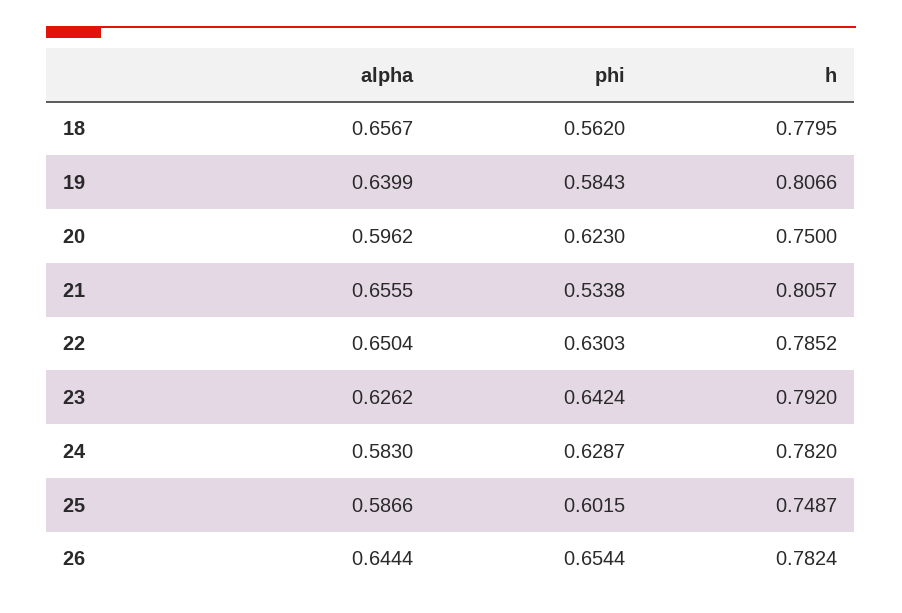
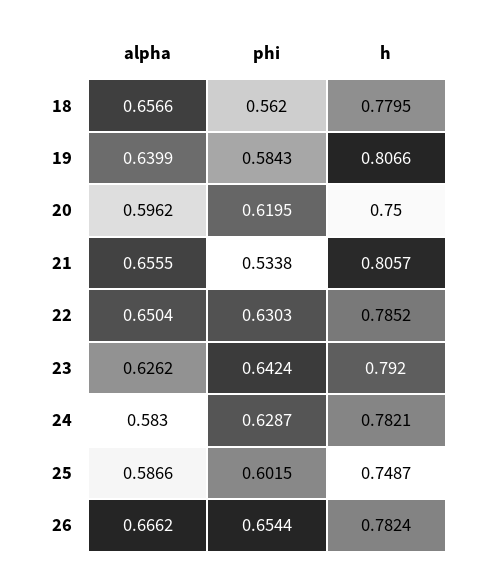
alpha, 18: 0.6567 -> 0.6566
phi, 20: 0.623 -> 0.6195
h, 24: 0.782 -> 0.7821
alpha, 26: 0.6444 -> 0.6662

